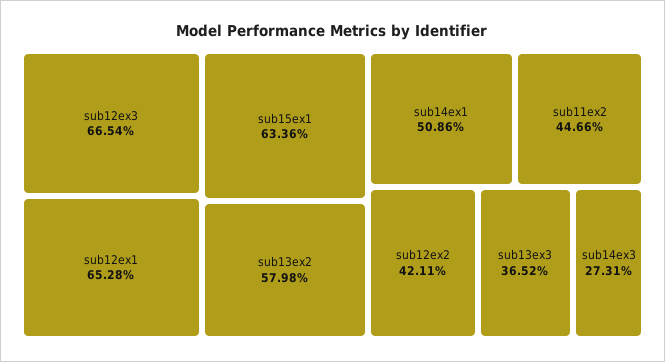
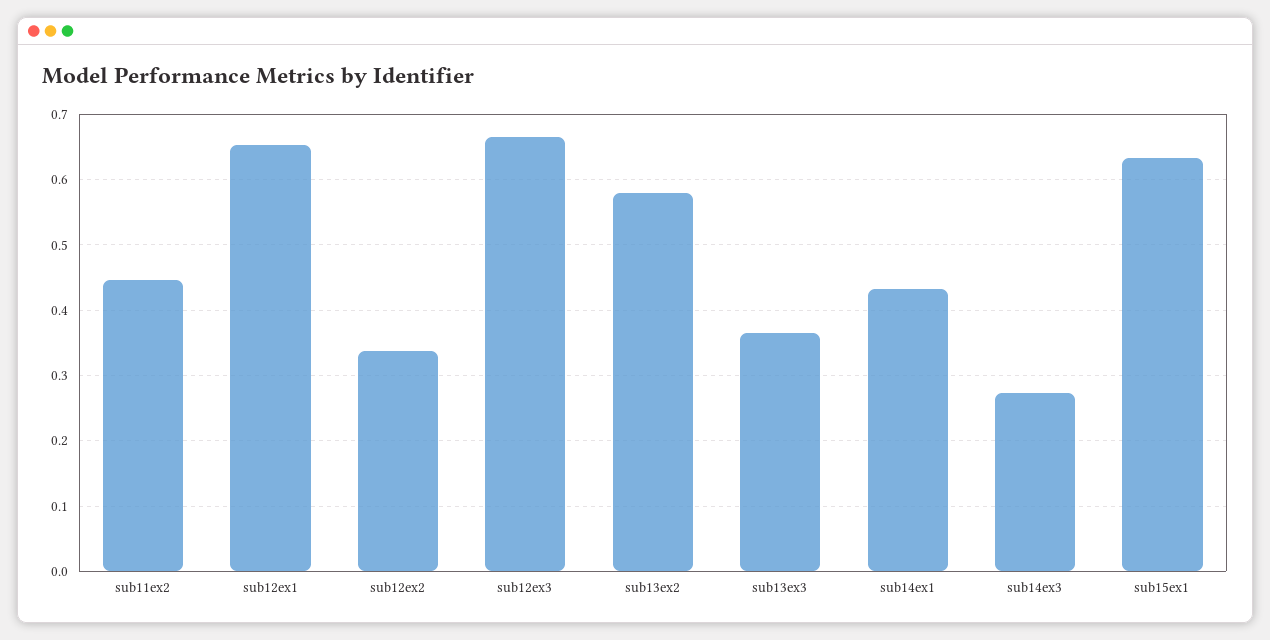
sub14ex1: 0.5086 -> 0.43
sub12ex2: 0.4211 -> 0.34

